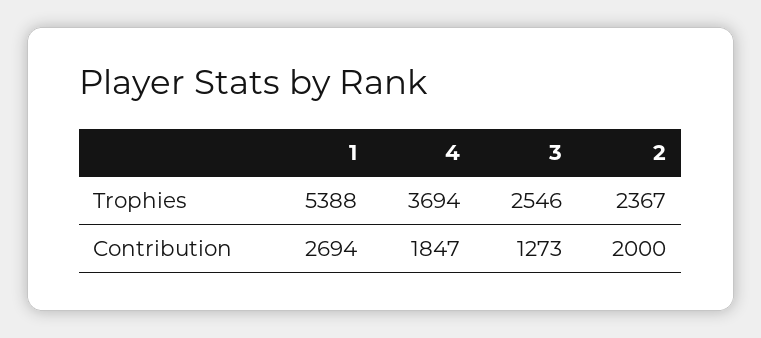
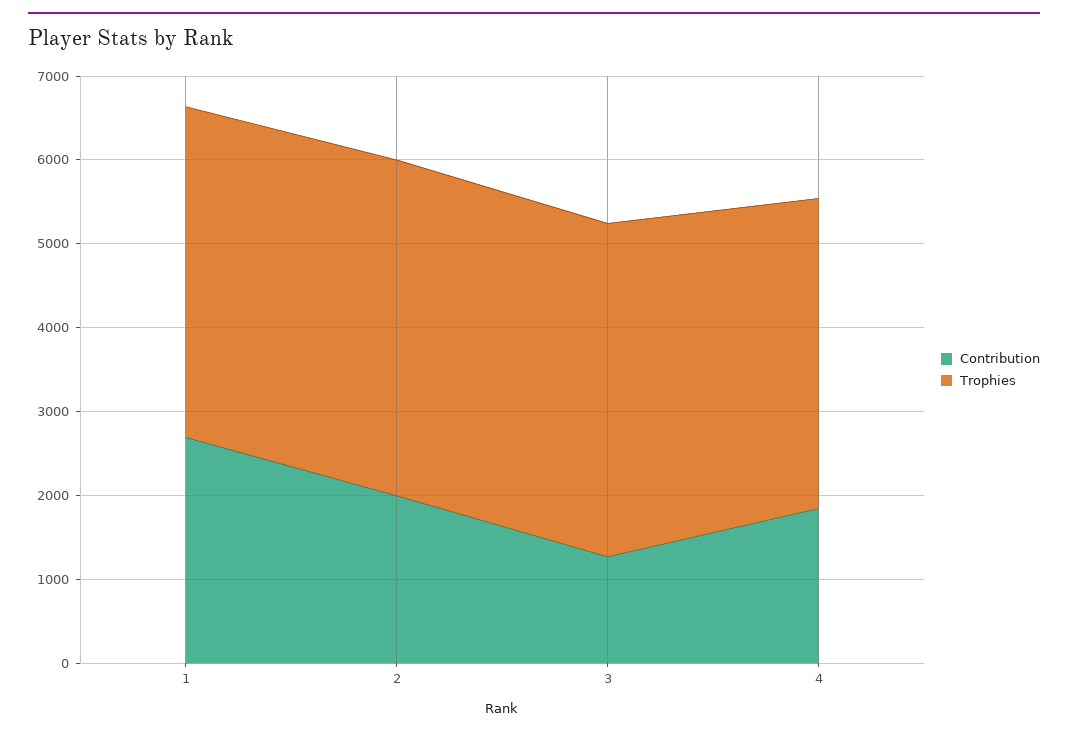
Trophies, 1: 5388 -> 4000
Trophies, 3: 2546 -> 4000
Trophies, 2: 2367 -> 4000

